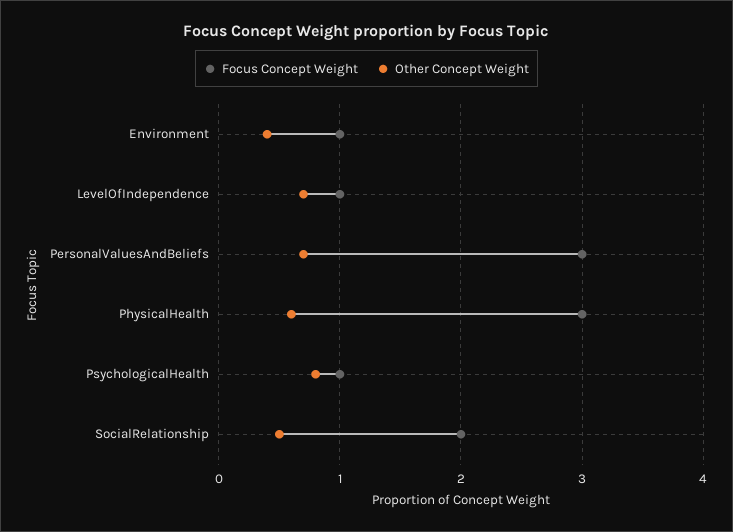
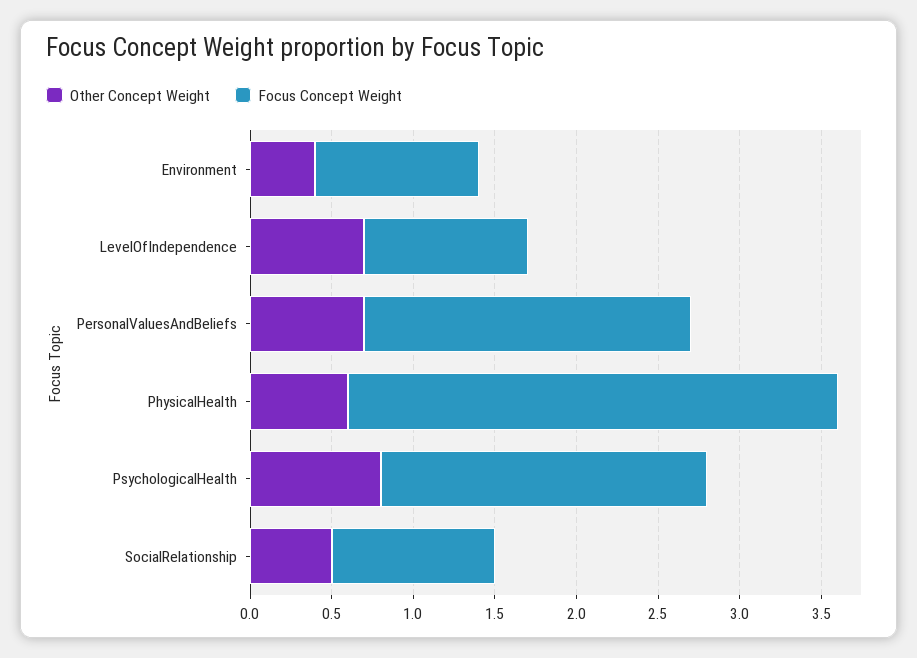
Focus Concept Weight, PersonalValuesAndBeliefs: 3 -> 2
Focus Concept Weight, PsychologicalHealth: 1 -> 2
Focus Concept Weight, SocialRelationship: 2 -> 1

